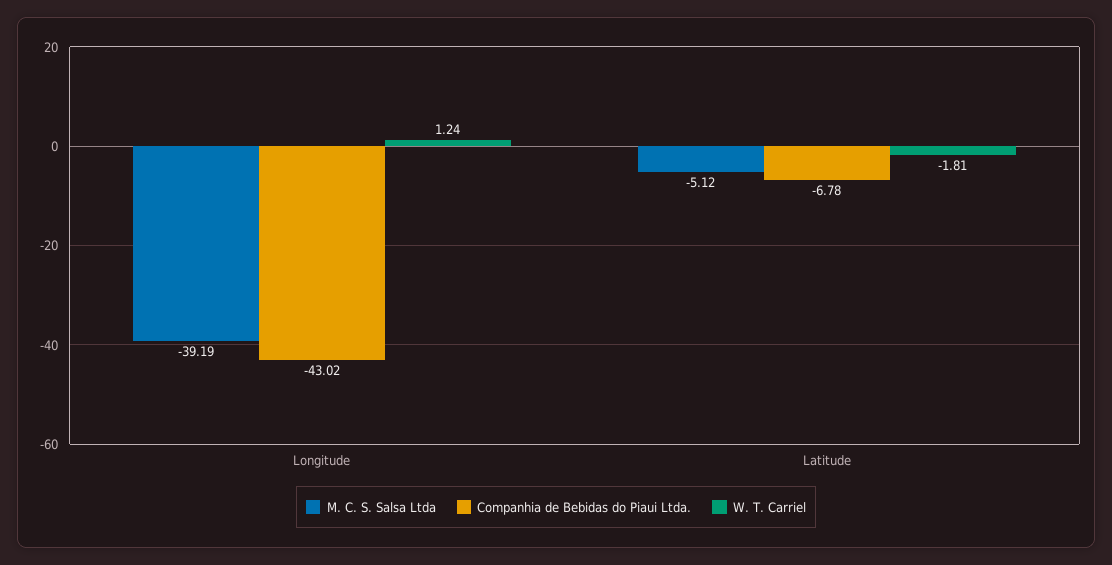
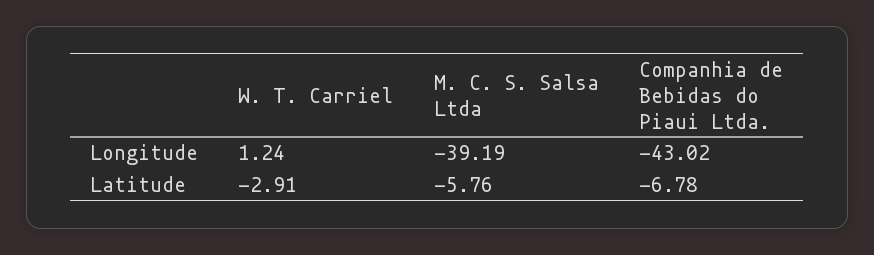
M. C. S. Salsa Ltda, Latitude: -5.12 -> -5.76
W. T. Carriel, Latitude: -1.81 -> -2.91

